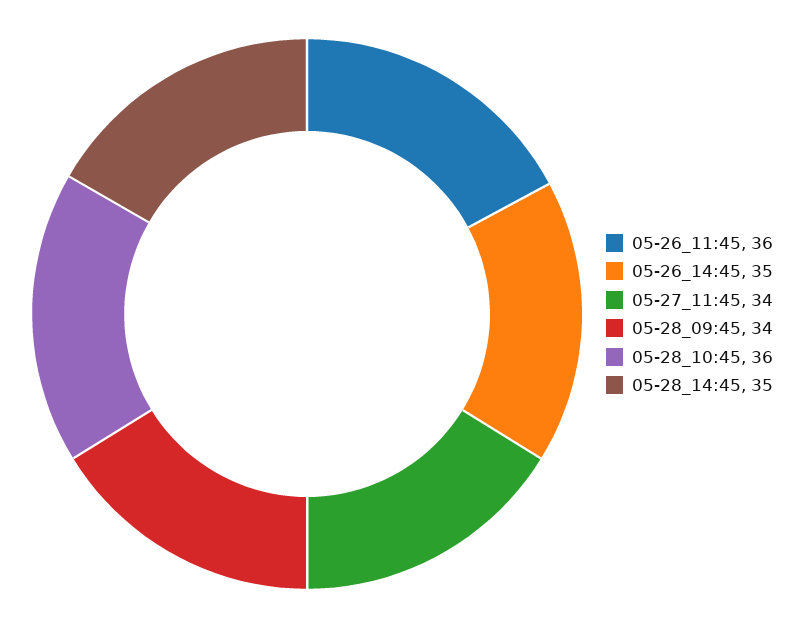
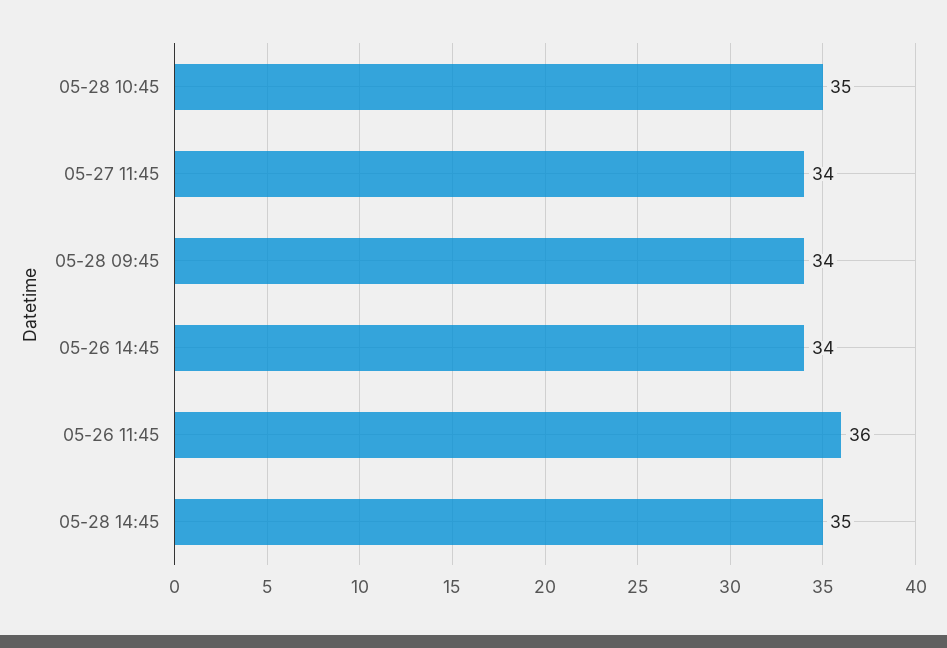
05-26_14:45: 35 -> 34
05-28_10:45: 36 -> 35

